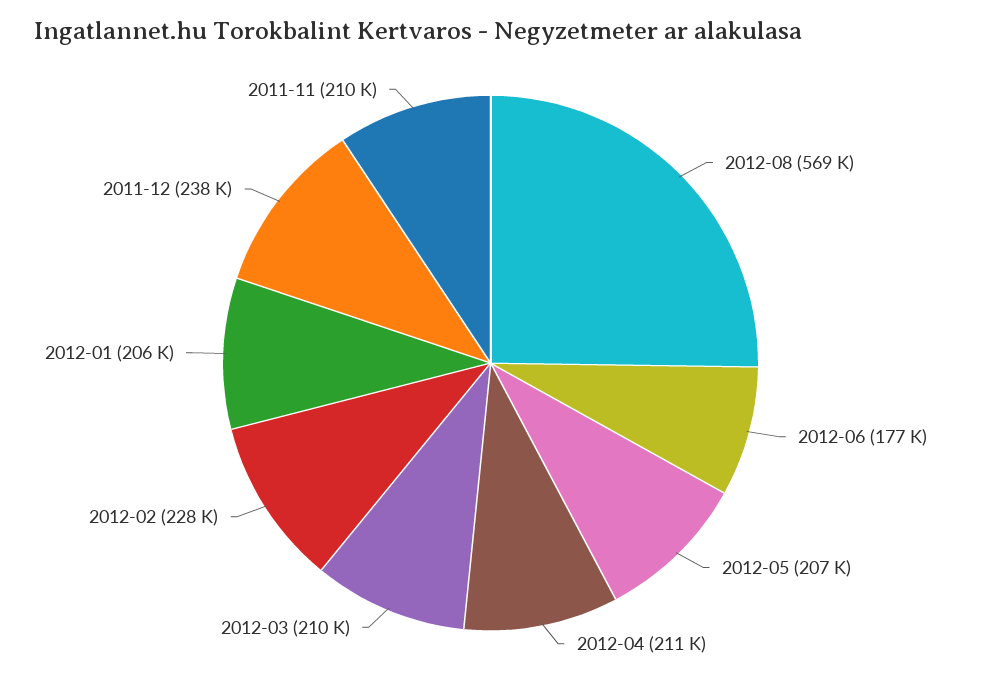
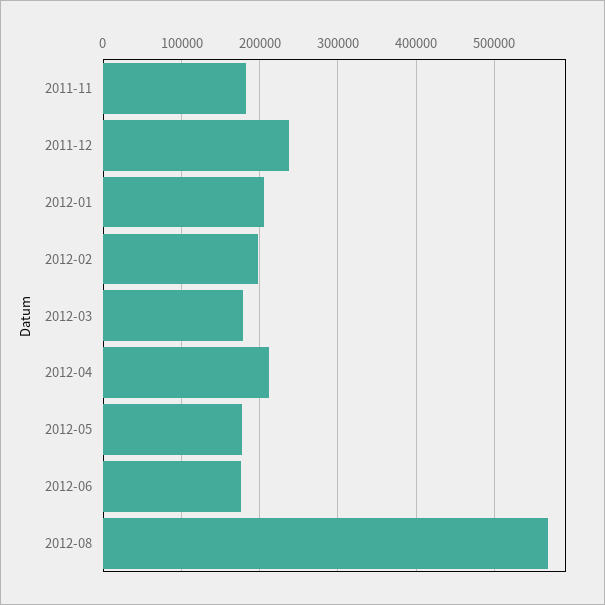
2012-05: 207000 -> 180000
2012-03: 210000 -> 180000
2012-02: 228000 -> 200000
2011-11: 210000 -> 180000

